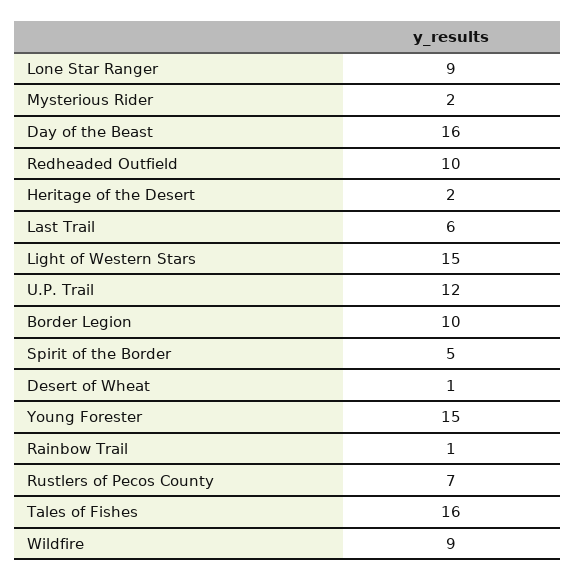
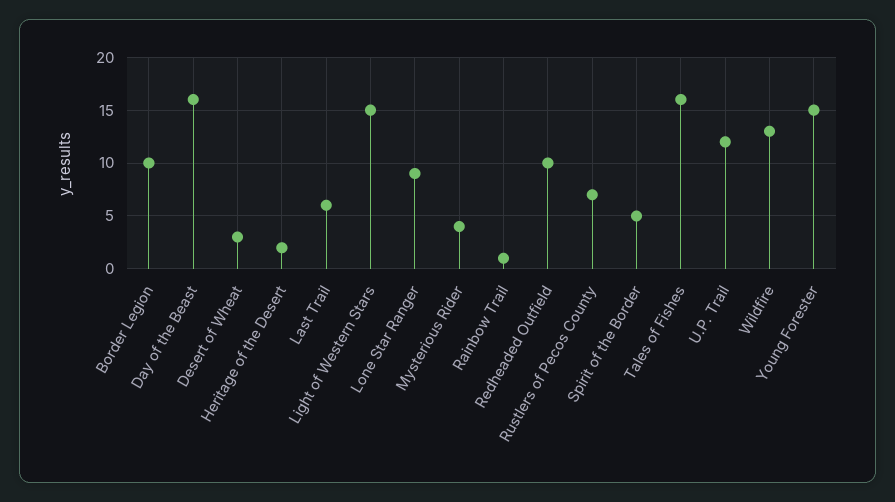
Mysterious Rider: 2 -> 4
Desert of Wheat: 1 -> 3
Wildfire: 9 -> 13

